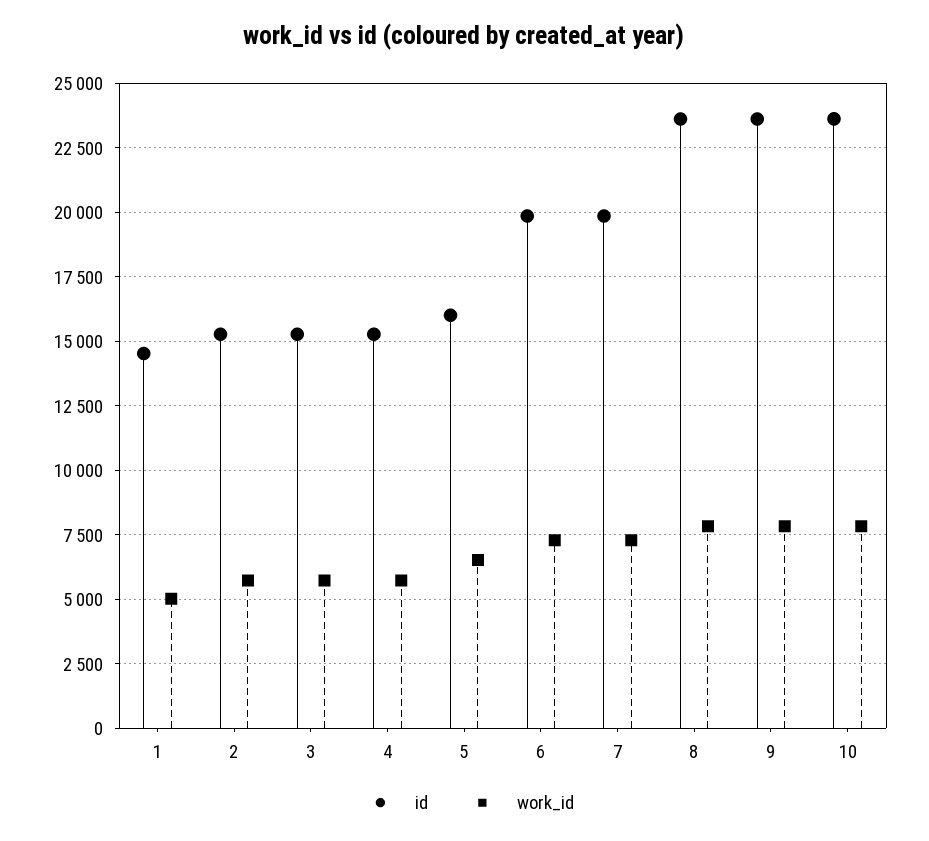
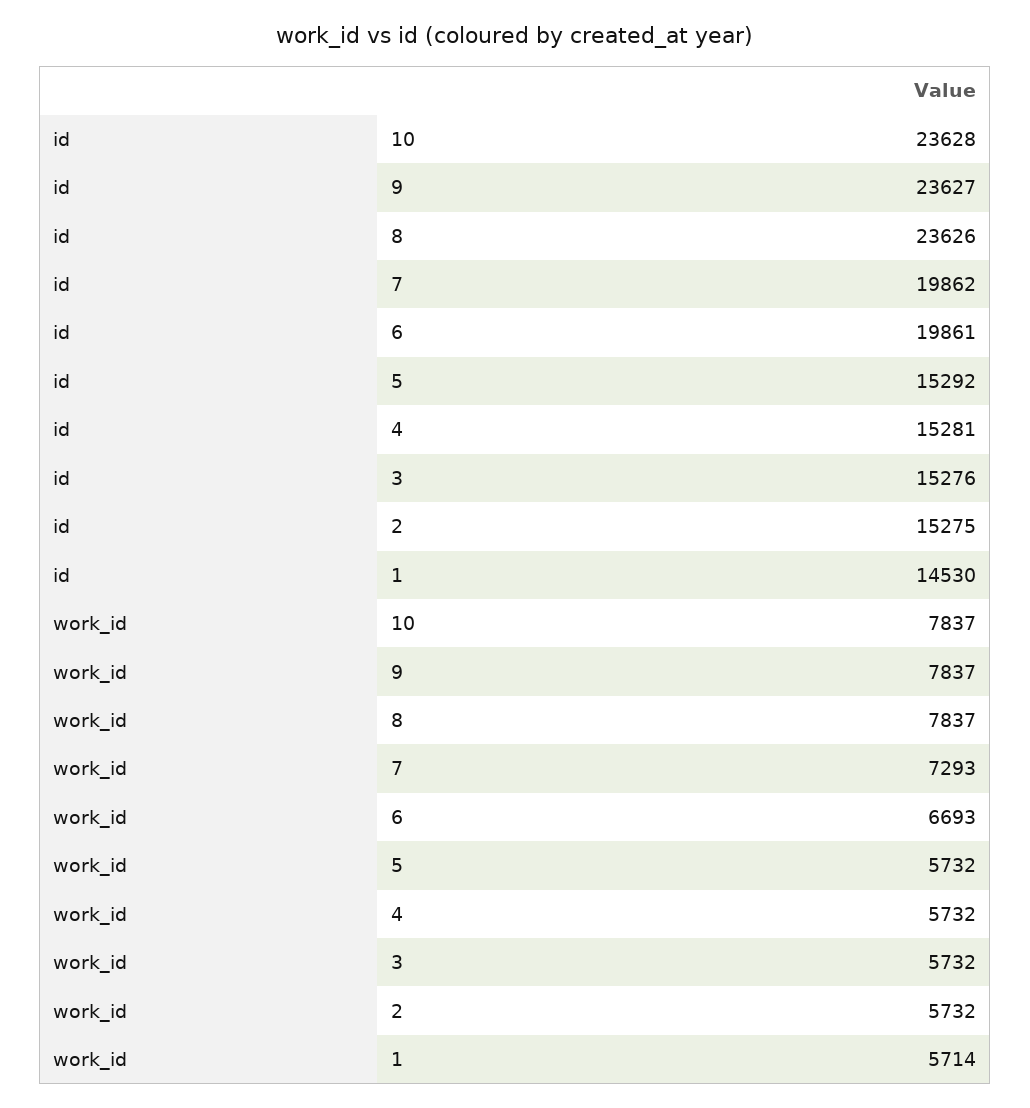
work_id, 1: 5000 -> 5714
id, 5: 16000 -> 15292
work_id, 5: 6500 -> 5732
work_id, 6: 7250 -> 6693

